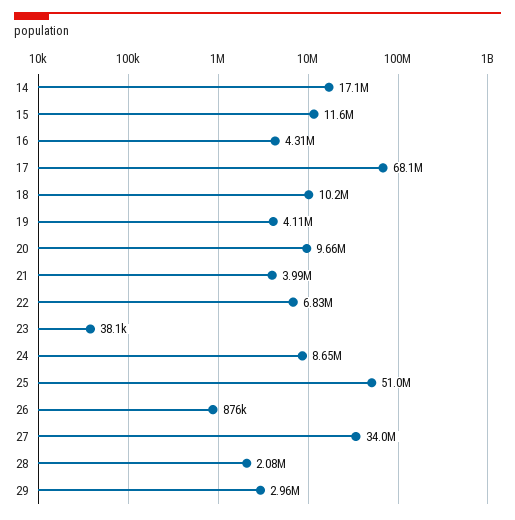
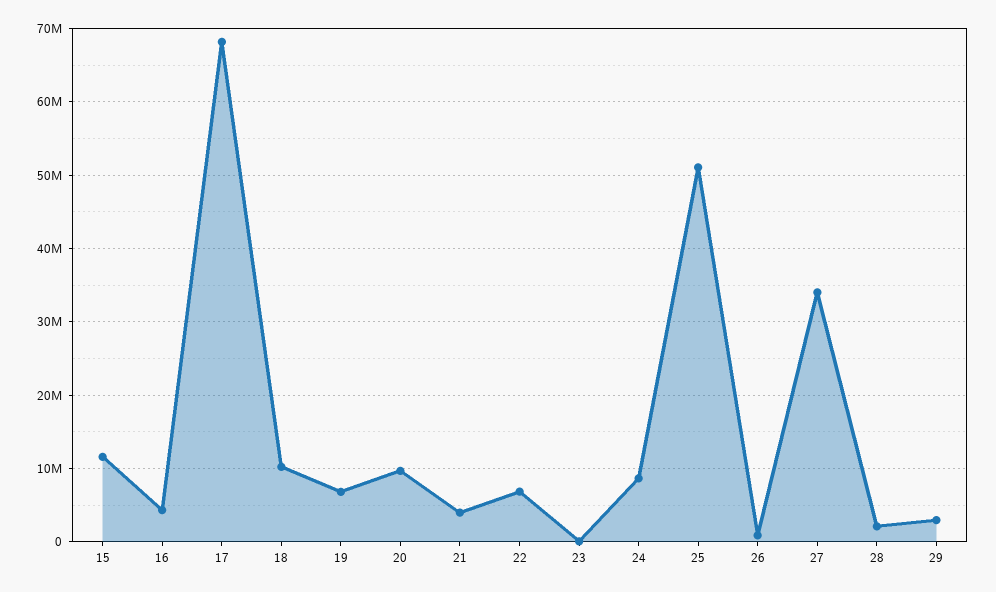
14: 17100000 -> none
19: 4110000 -> 7000000

